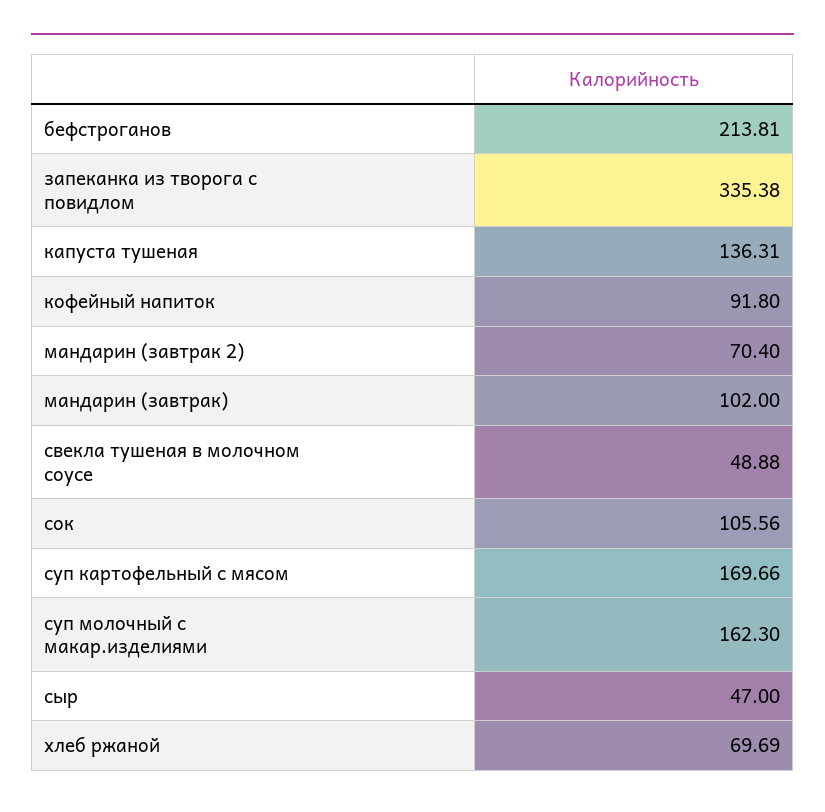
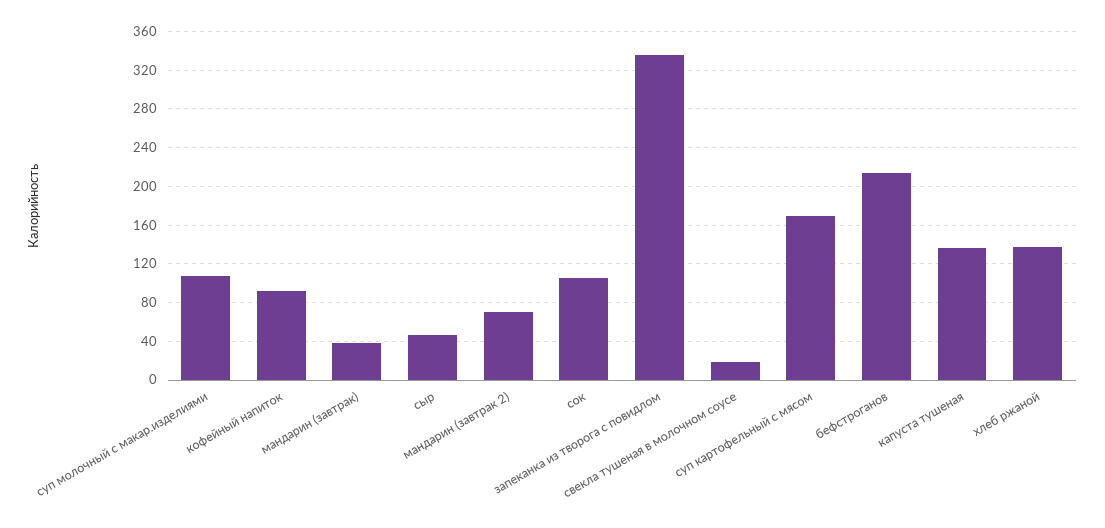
мандарин (завтрак): 102 -> 40
свекла тушеная в молочном соусе: 48.88 -> 20
суп молочный с макар.изделиями: 162.3 -> 110
хлеб ржаной: 69.69 -> 140

